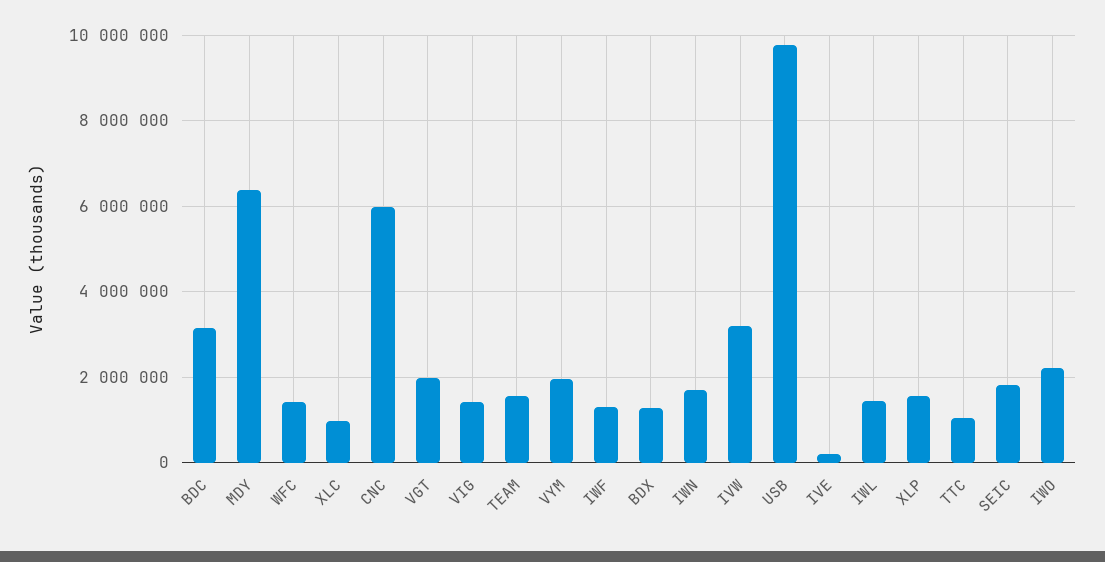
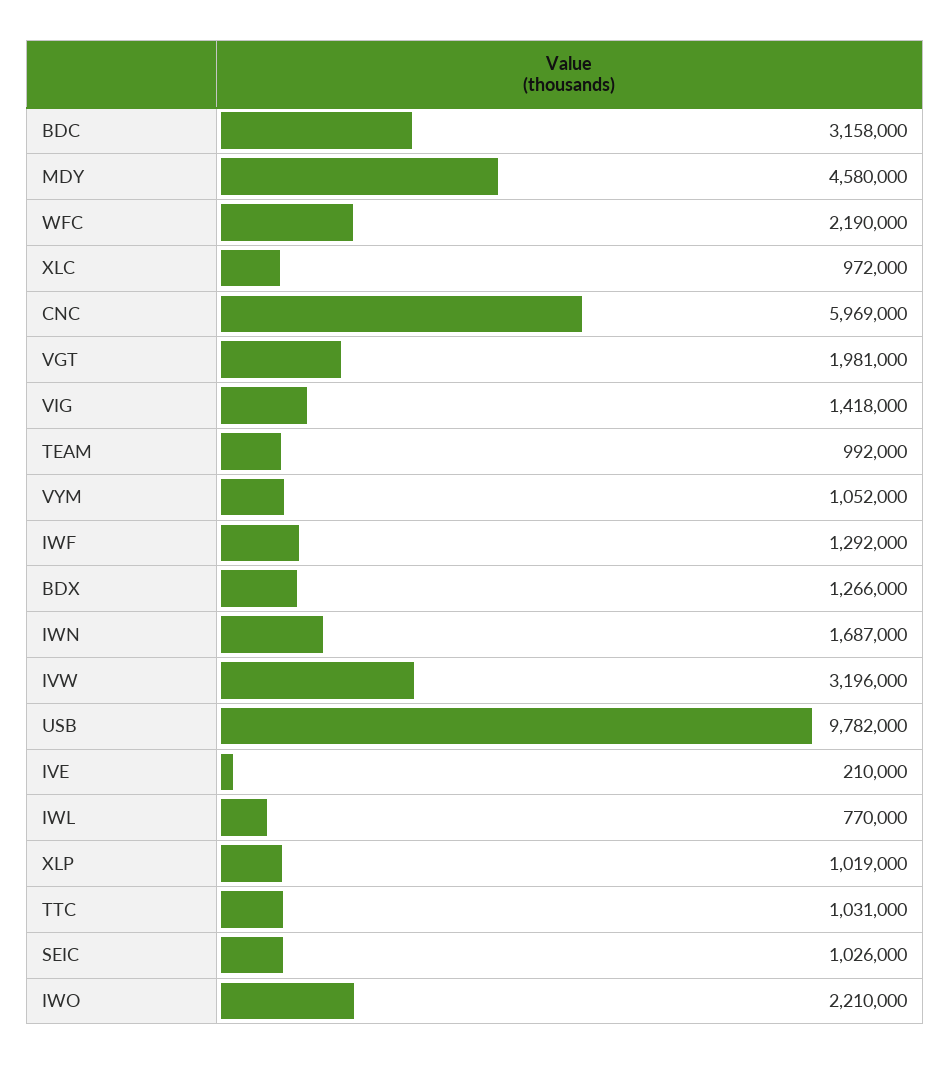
MDY: 6400000 -> 4580000
WFC: 1400000 -> 2190000
TEAM: 1600000 -> 992000
VYM: 2000000 -> 1052000
IWL: 1400000 -> 770000
XLP: 1600000 -> 1019000
SEIC: 1800000 -> 1026000

